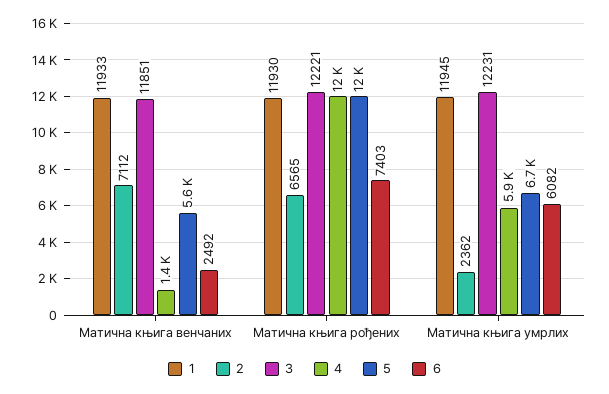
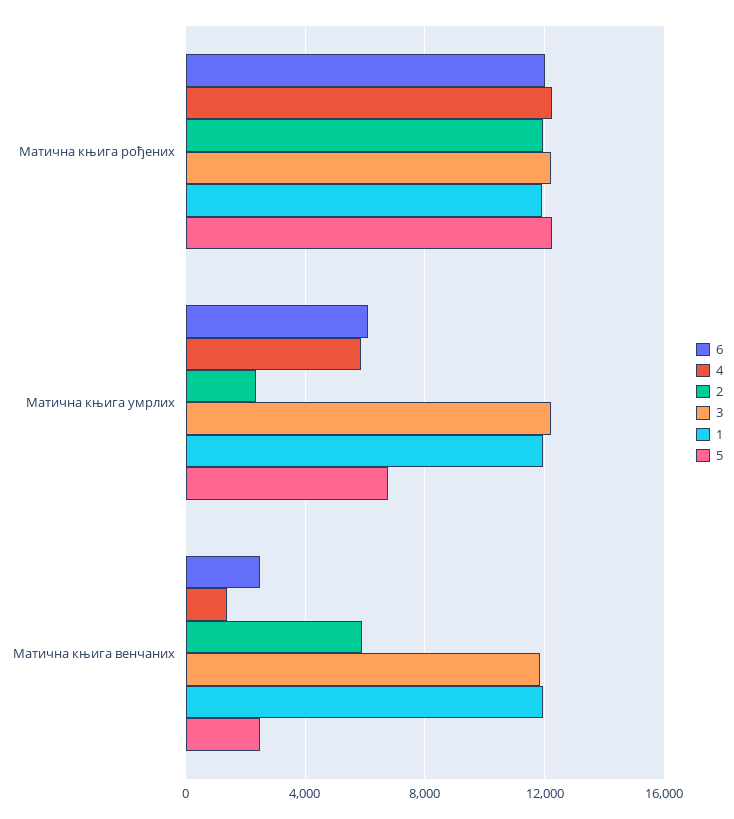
2, Матична књига венчаних: 7112 -> 6000
5, Матична књига венчаних: 5600 -> 2500
2, Матична књига рођених: 6565 -> 12000
6, Матична књига рођених: 7403 -> 12000

